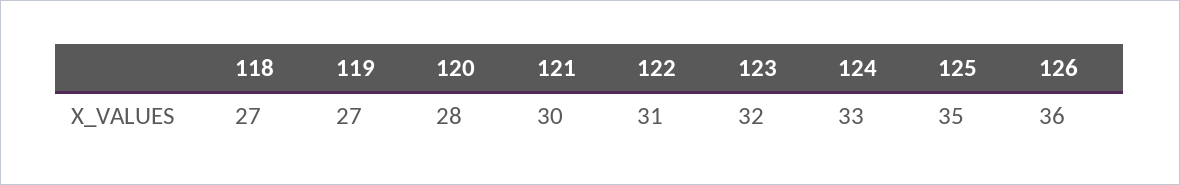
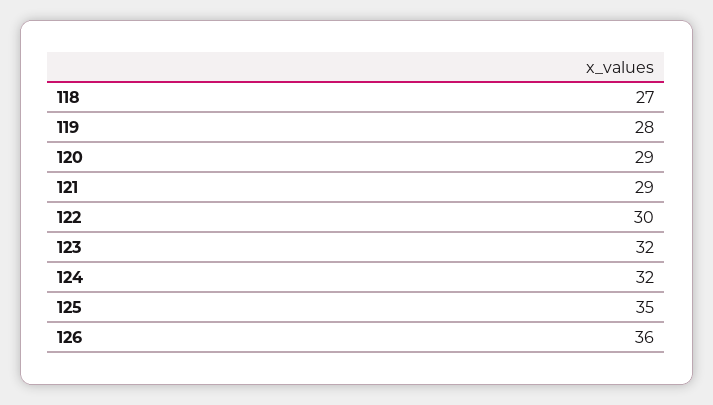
119: 27 -> 28
120: 28 -> 29
121: 30 -> 29
122: 31 -> 30
124: 33 -> 32

